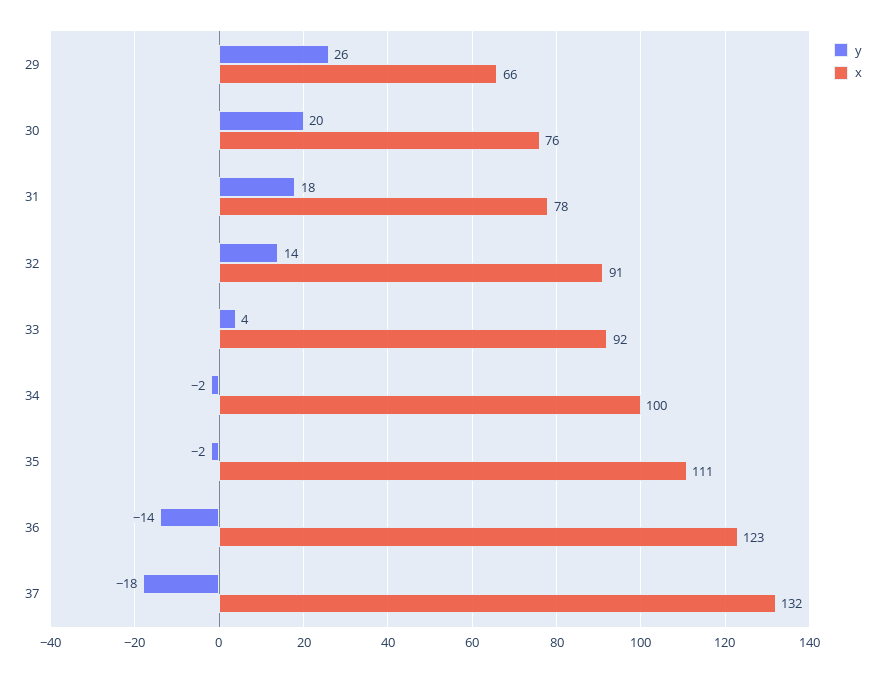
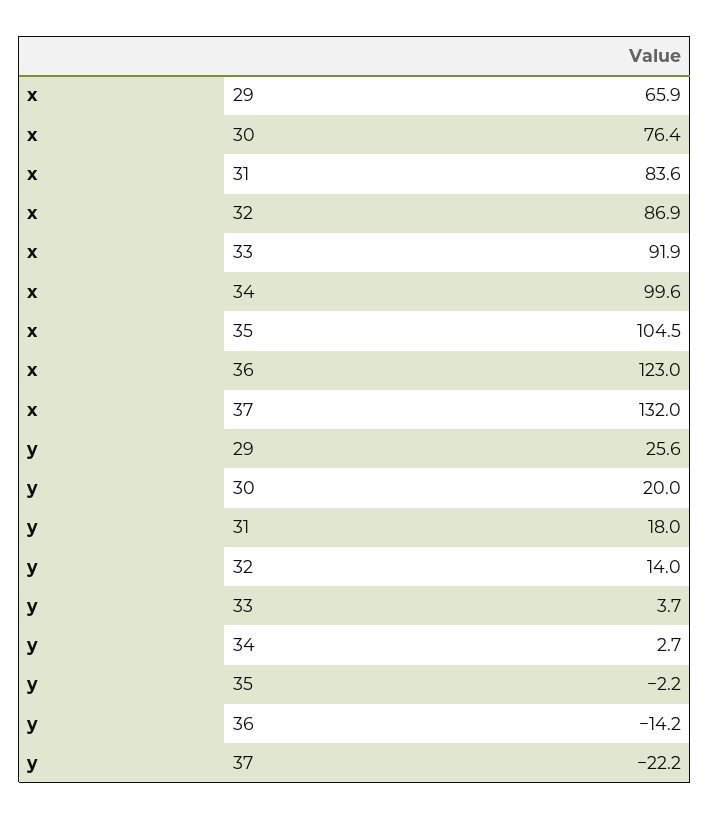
x, 31: 78 -> 83.6
x, 32: 91 -> 86.9
y, 34: -2 -> 2.7
x, 35: 111 -> 104.5
y, 37: -18 -> -22.2

